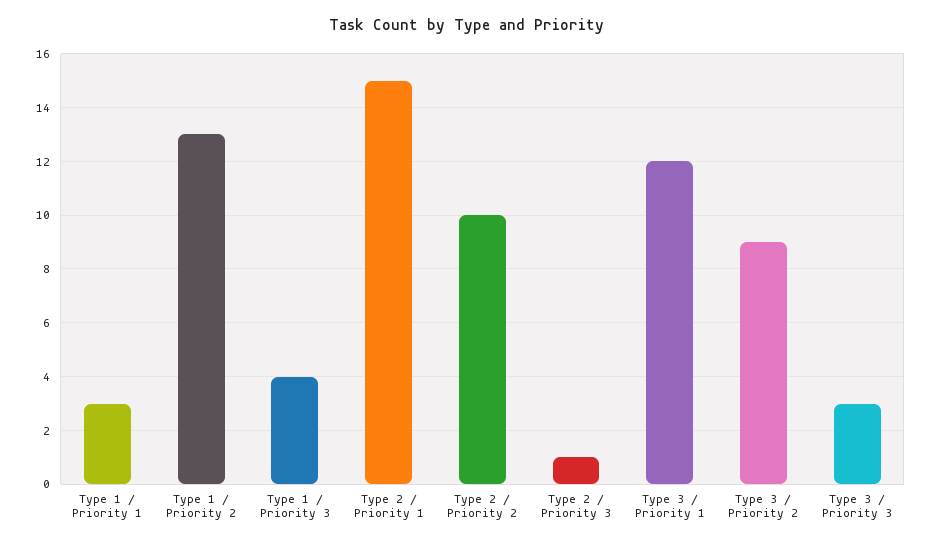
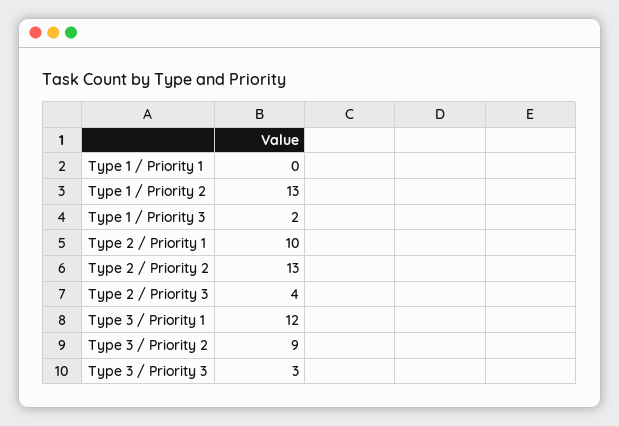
Type 1 / Priority 1: 3 -> 0
Type 1 / Priority 3: 4 -> 2
Type 2 / Priority 1: 15 -> 10
Type 2 / Priority 2: 10 -> 13
Type 2 / Priority 3: 1 -> 4

